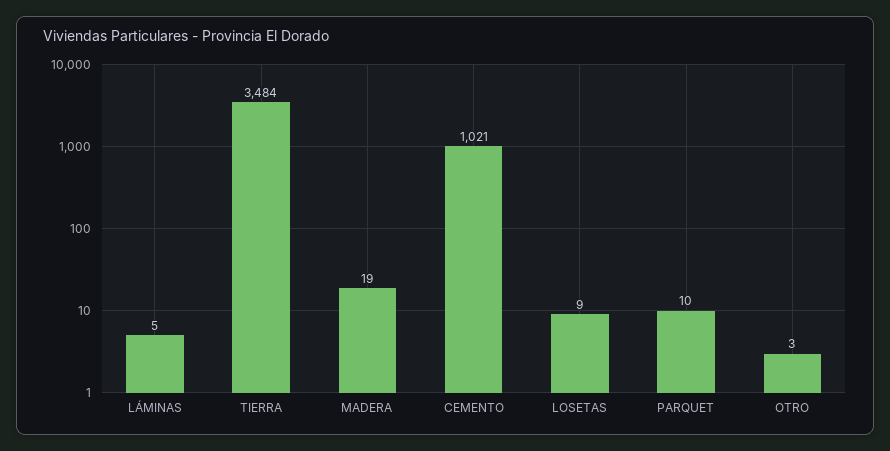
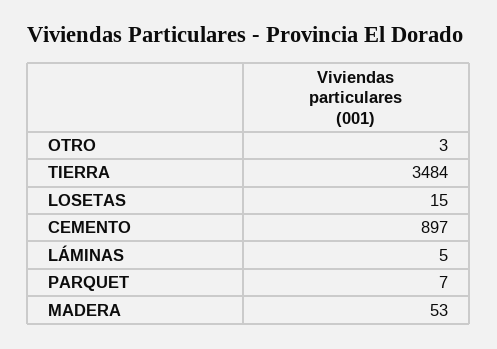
MADERA: 19 -> 53
CEMENTO: 1021 -> 897
LOSETAS: 9 -> 15
PARQUET: 10 -> 7

